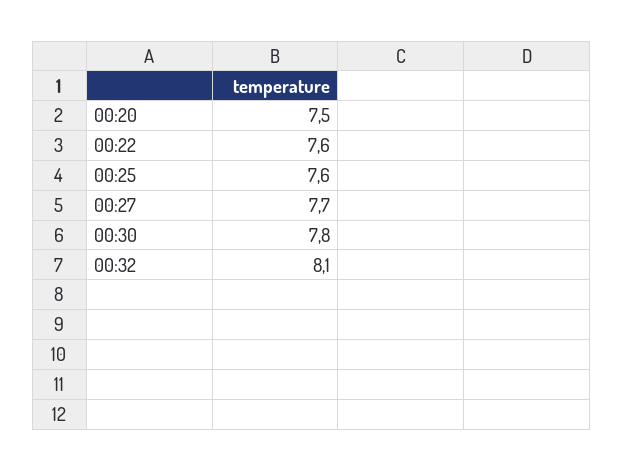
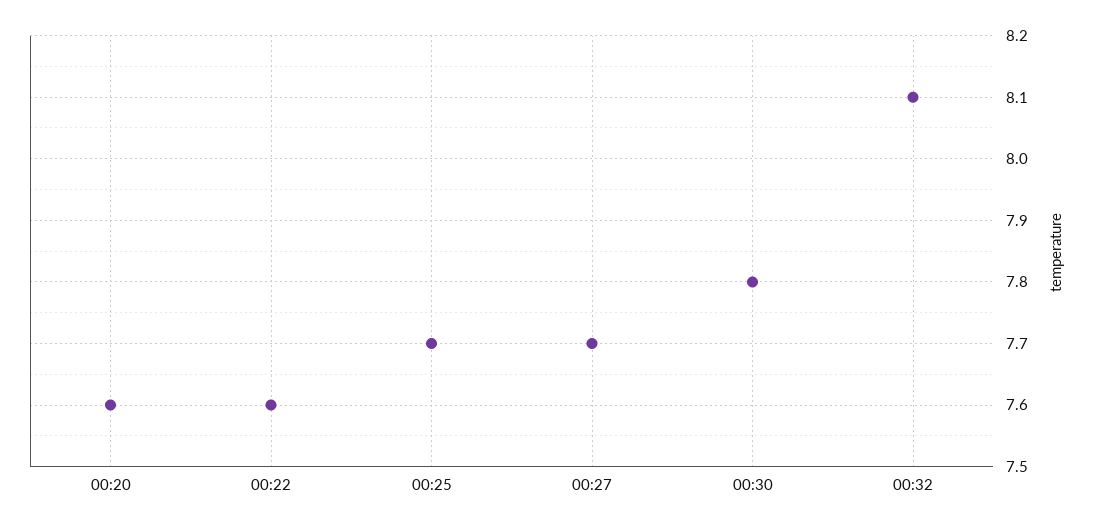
00:20: 7.5 -> 7.6
00:25: 7.6 -> 7.7

